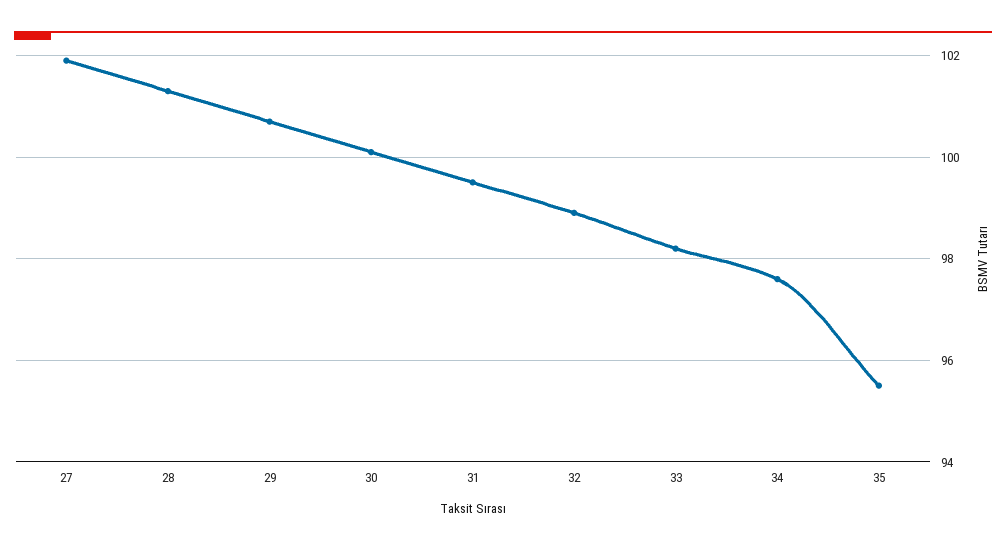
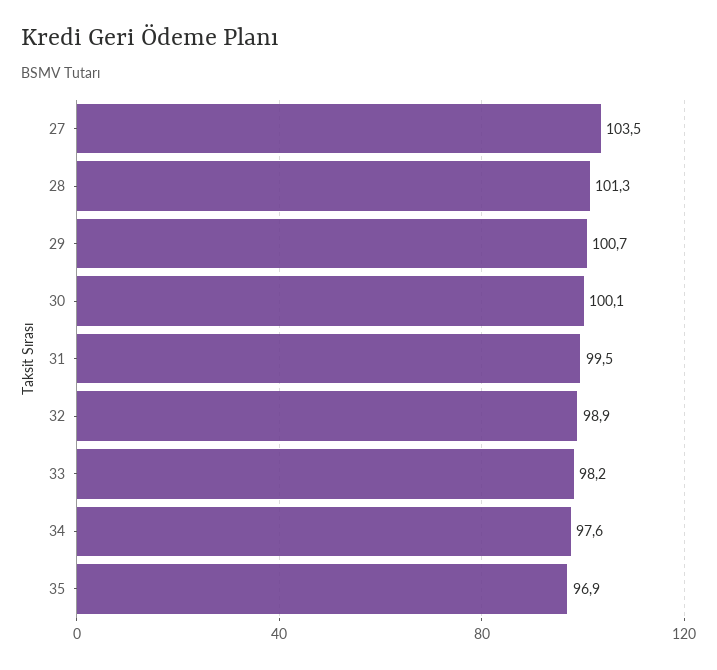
27: 102 -> 103.5
35: 95.5 -> 96.9

